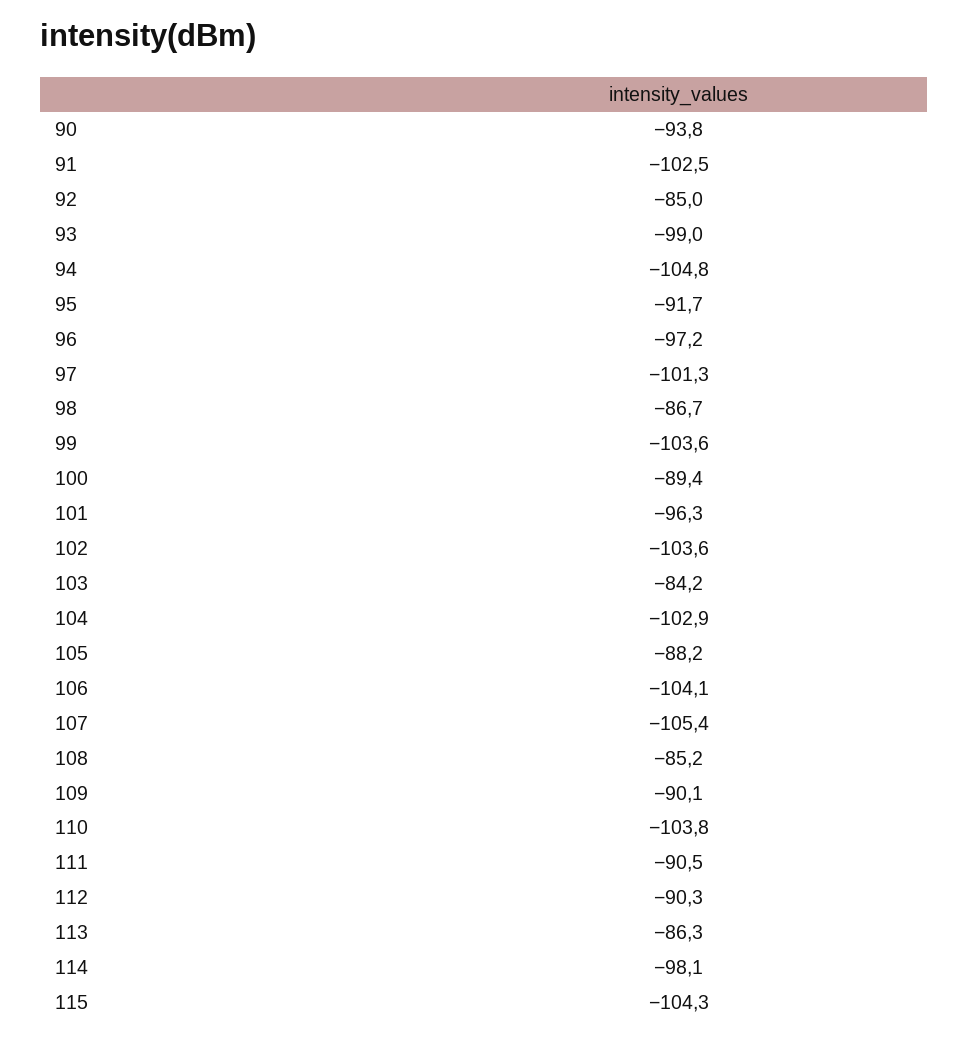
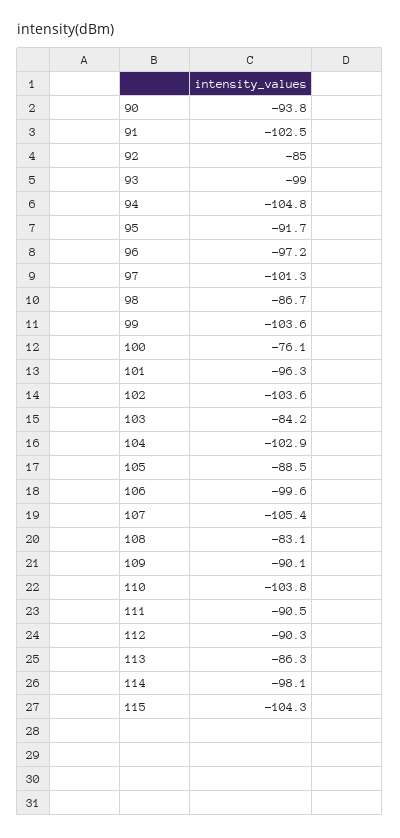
100: -89.4 -> -76.1
105: -88.2 -> -88.5
106: -104.1 -> -99.6
108: -85.2 -> -83.1

